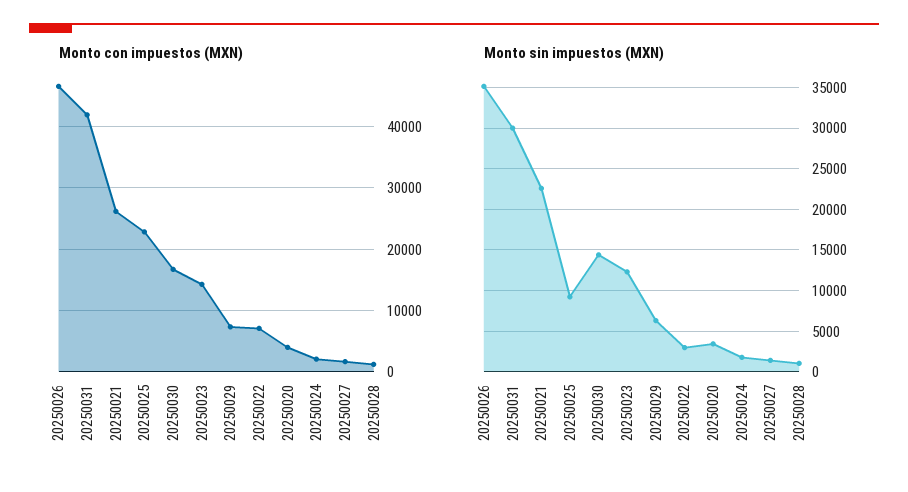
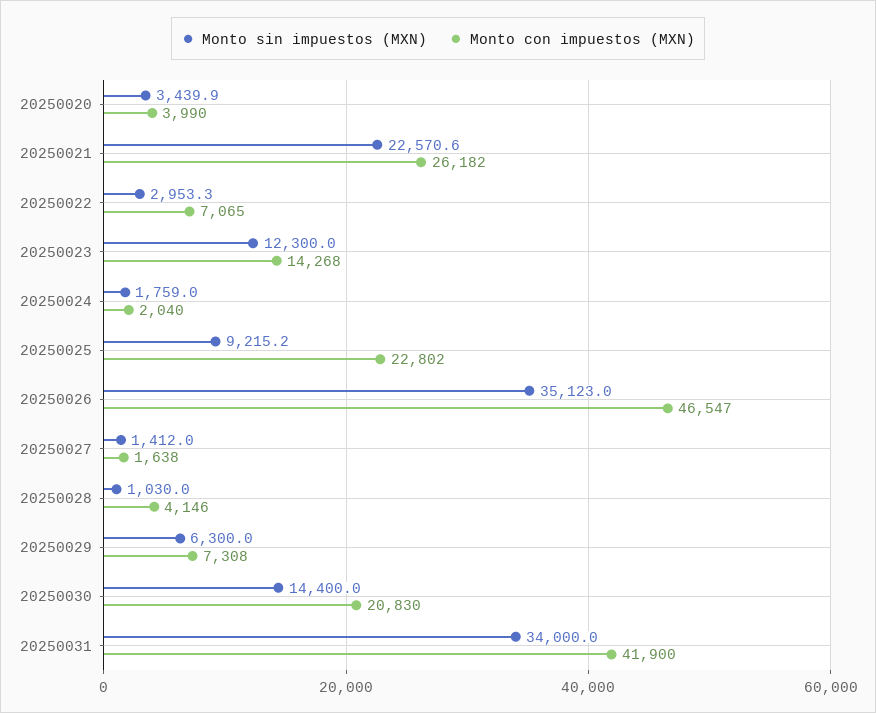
Monto con impuestos (MXN), 20250030: 17000 -> 20830
Monto con impuestos (MXN), 20250028: 1000 -> 4146
Monto sin impuestos (MXN), 20250031: 30000 -> 34000

